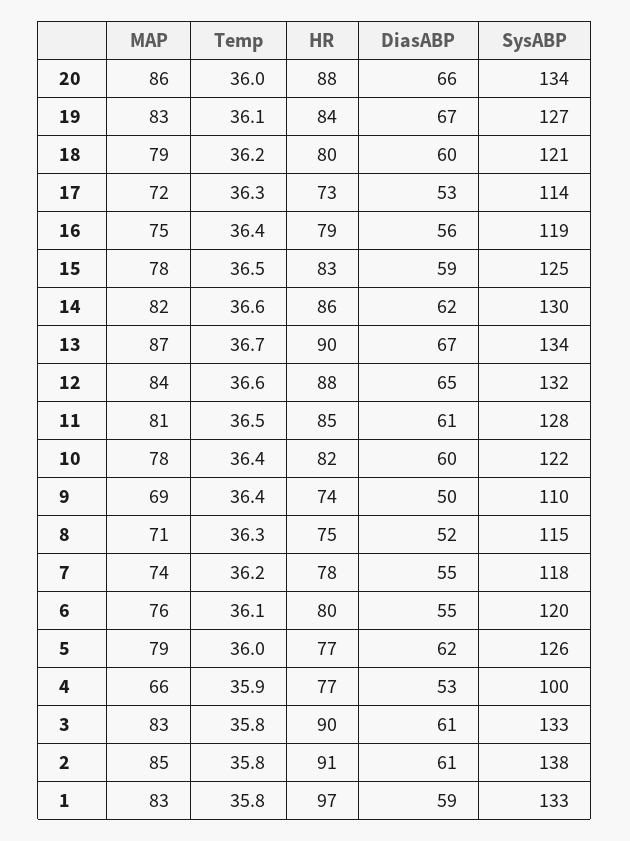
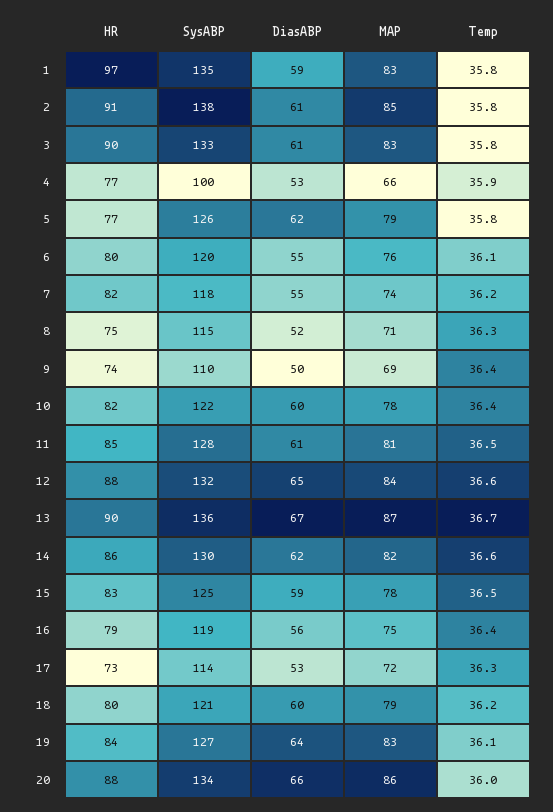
DiasABP, 19: 67 -> 64
SysABP, 13: 134 -> 136
HR, 7: 78 -> 82
Temp, 5: 36 -> 35.8
SysABP, 1: 133 -> 135

